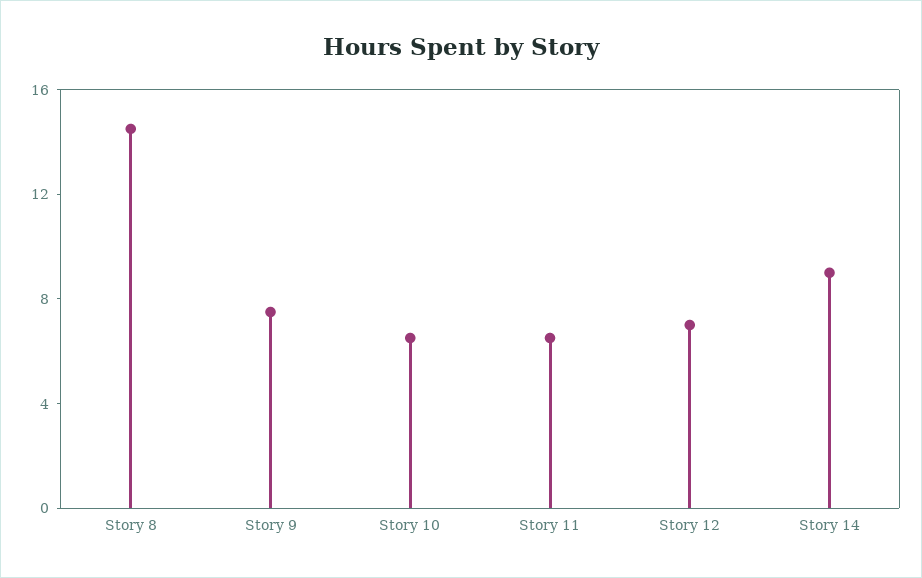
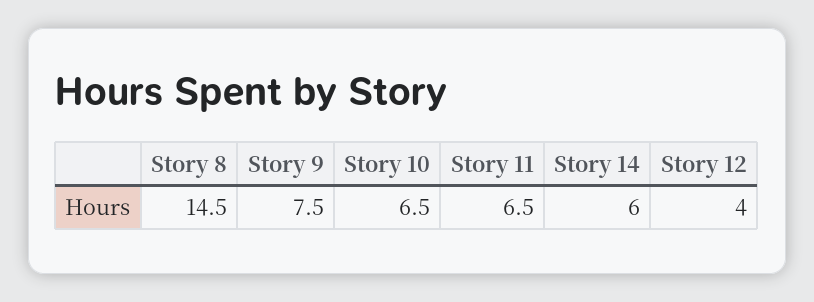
Story 12: 7 -> 4
Story 14: 9 -> 6

